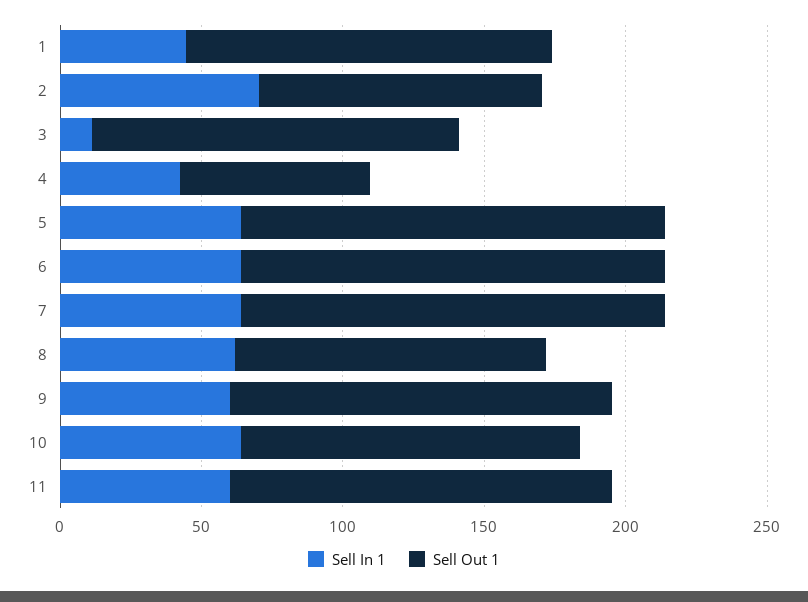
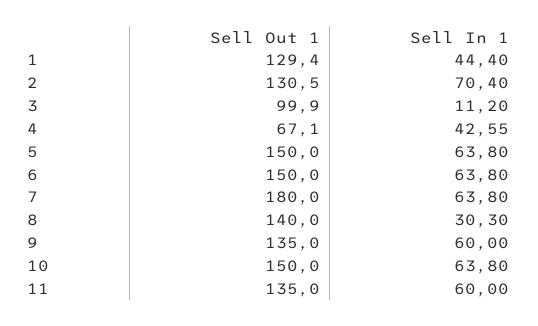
Sell Out 1, 2: 100 -> 130.5
Sell Out 1, 3: 130 -> 99.9
Sell Out 1, 7: 150 -> 180
Sell In 1, 8: 60 -> 30.3
Sell Out 1, 8: 110 -> 140
Sell Out 1, 10: 120 -> 150

